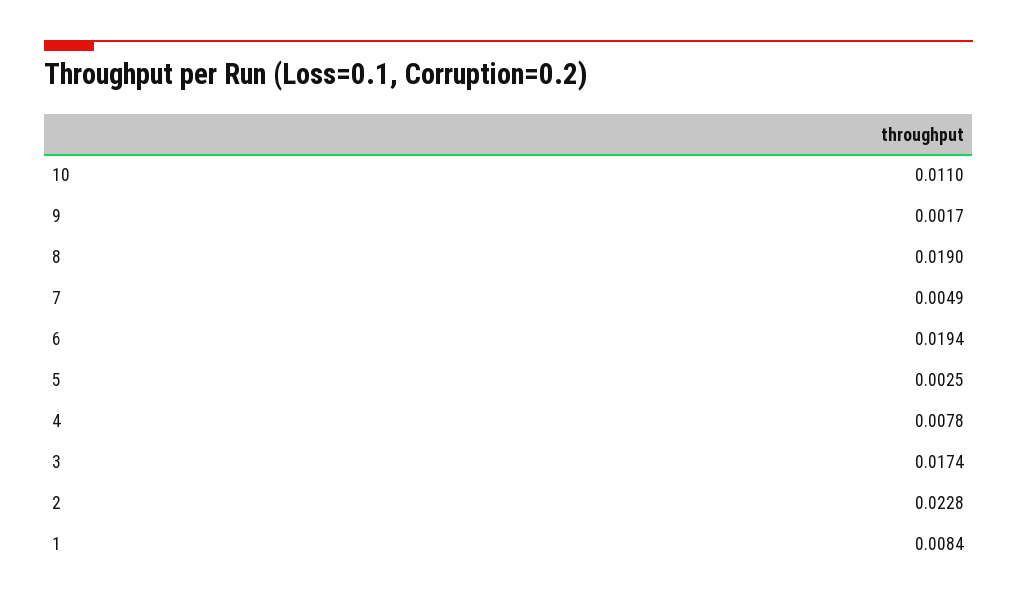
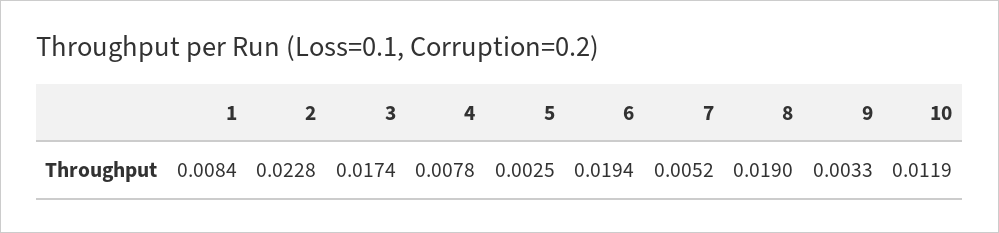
10: 0.011 -> 0.0119
9: 0.0017 -> 0.0033
7: 0.0049 -> 0.0052

